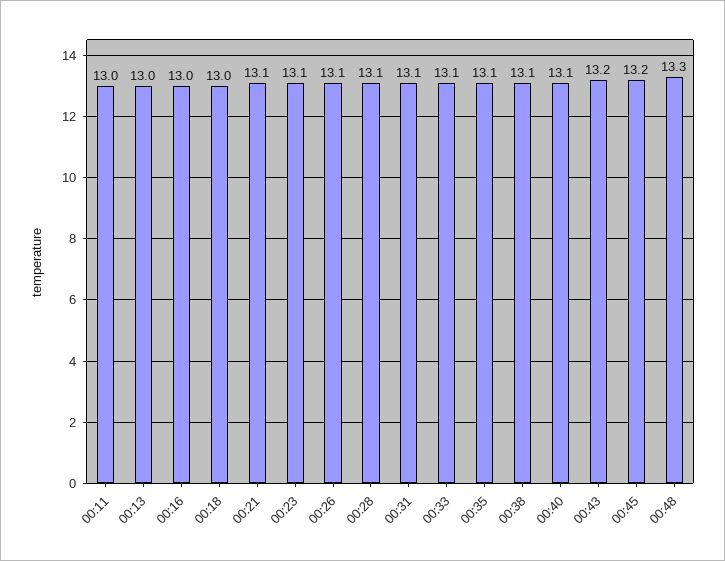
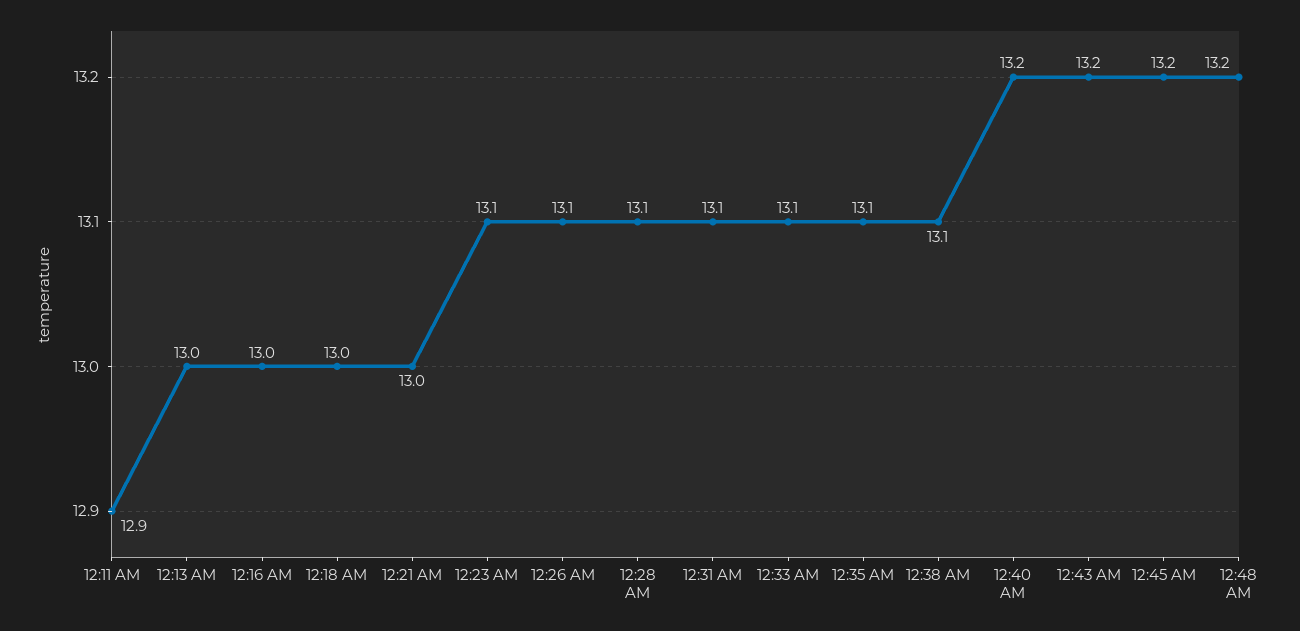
00:11: 13 -> 12.9
00:21: 13.1 -> 13
00:40: 13.1 -> 13.2
00:48: 13.3 -> 13.2

